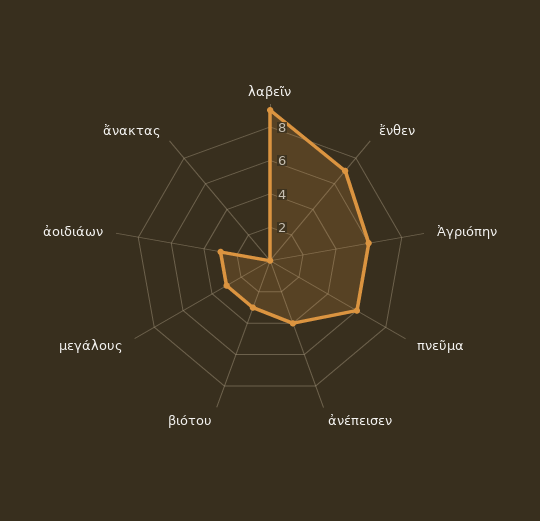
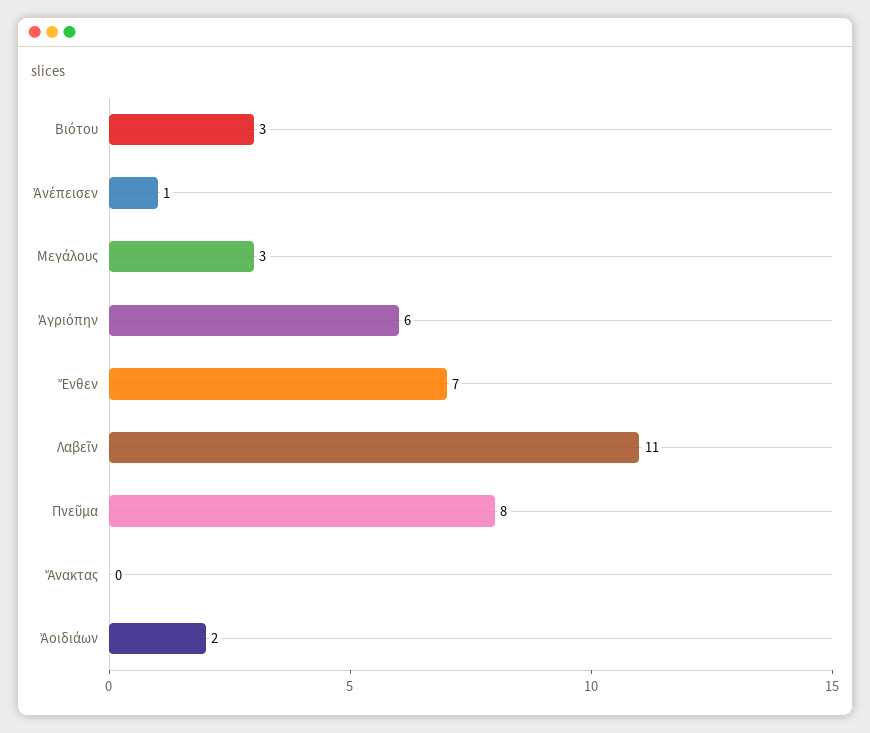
λαβεῖν: 9 -> 11
πνεῦμα: 6 -> 8
ἀνέπεισεν: 4 -> 1
ἀοιδιάων: 3 -> 2

